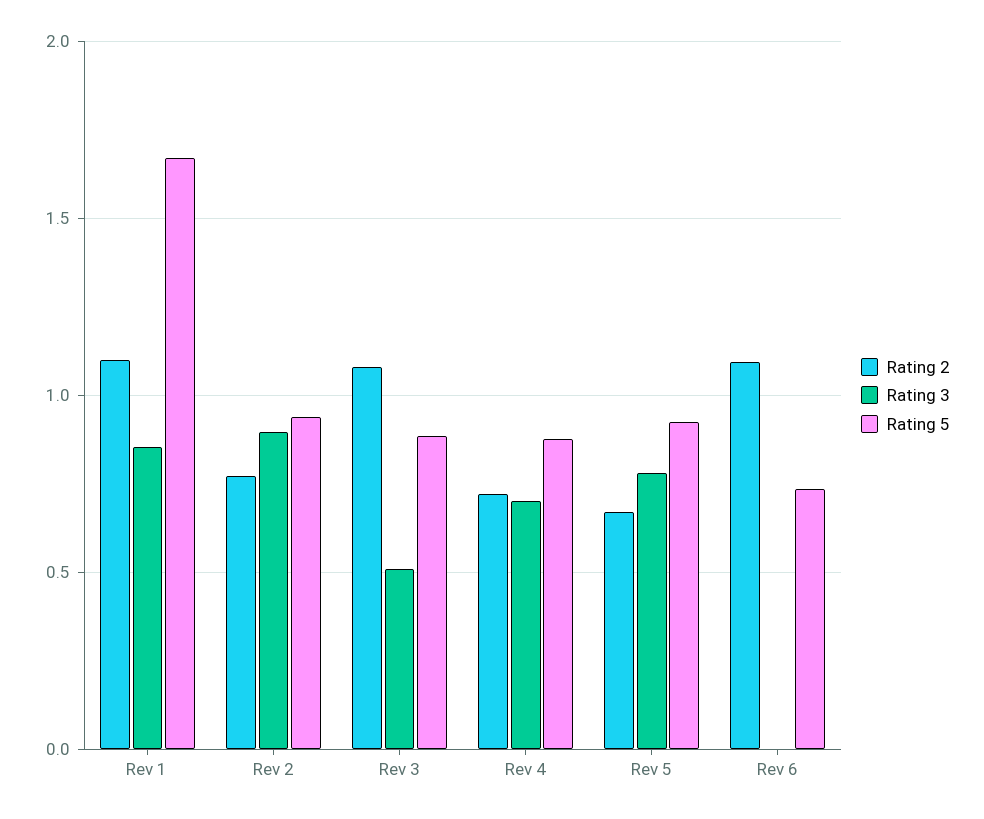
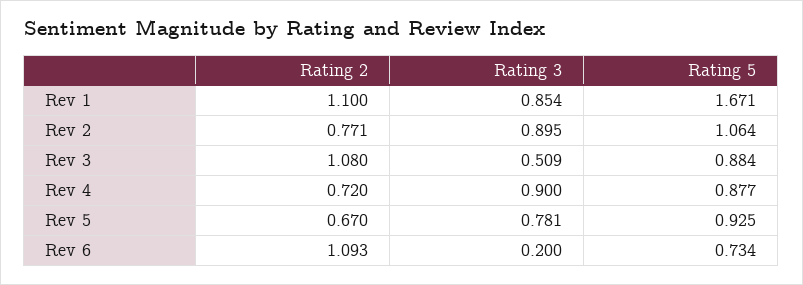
Rating 5, Rev 2: 0.95 -> 1.064
Rating 3, Rev 4: 0.7 -> 0.9
Rating 3, Rev 6: 0 -> 0.2

